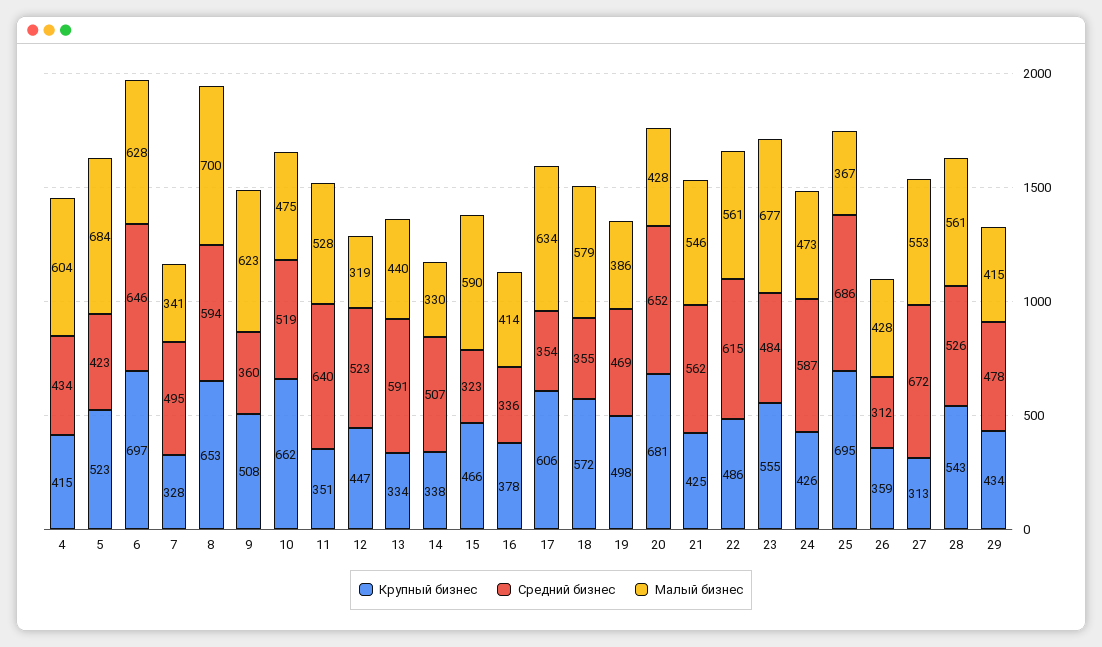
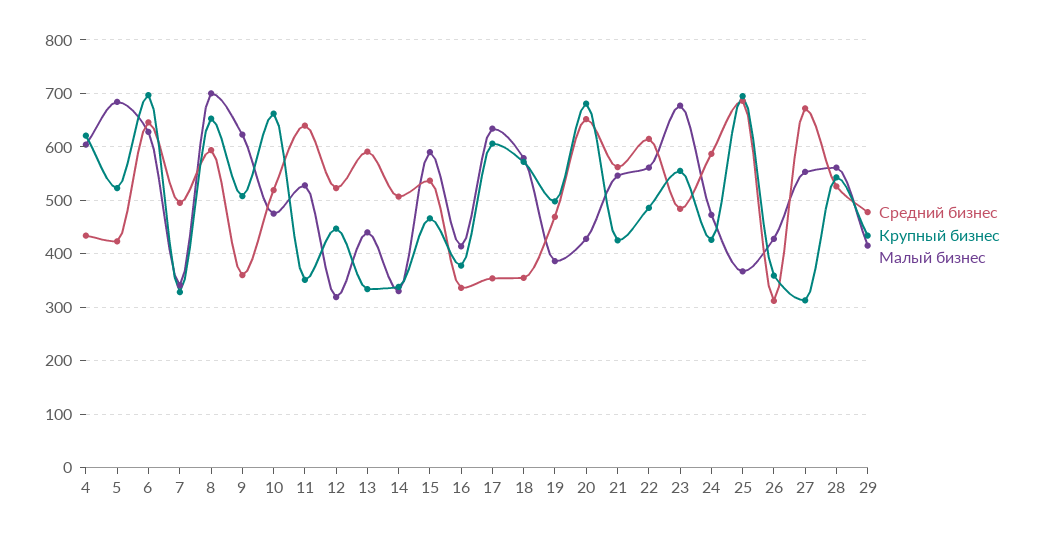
Крупный бизнес, 4: 415 -> 620
Средний бизнес, 15: 323 -> 540

